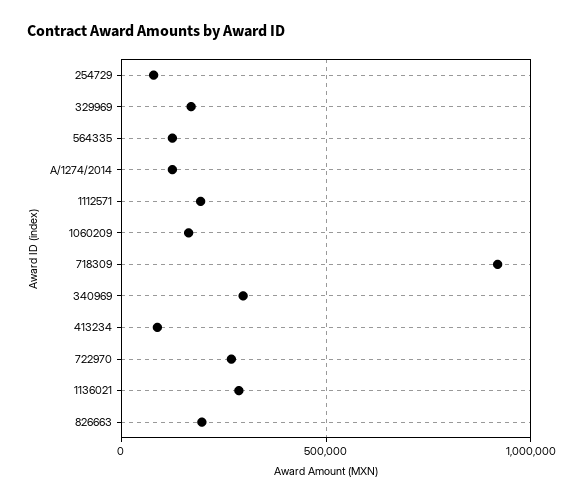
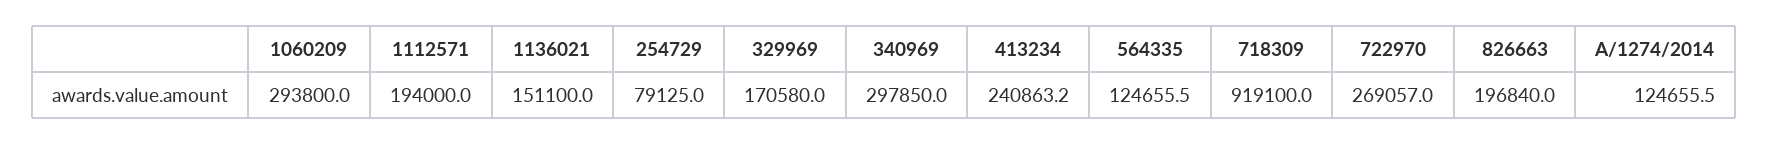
1060209: 150000 -> 293800
413234: 100000 -> 240863.2
1136021: 300000 -> 151100

